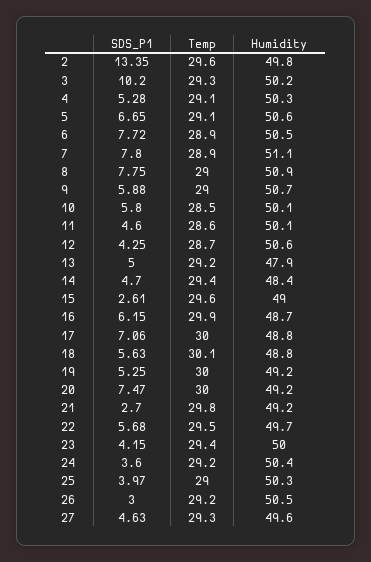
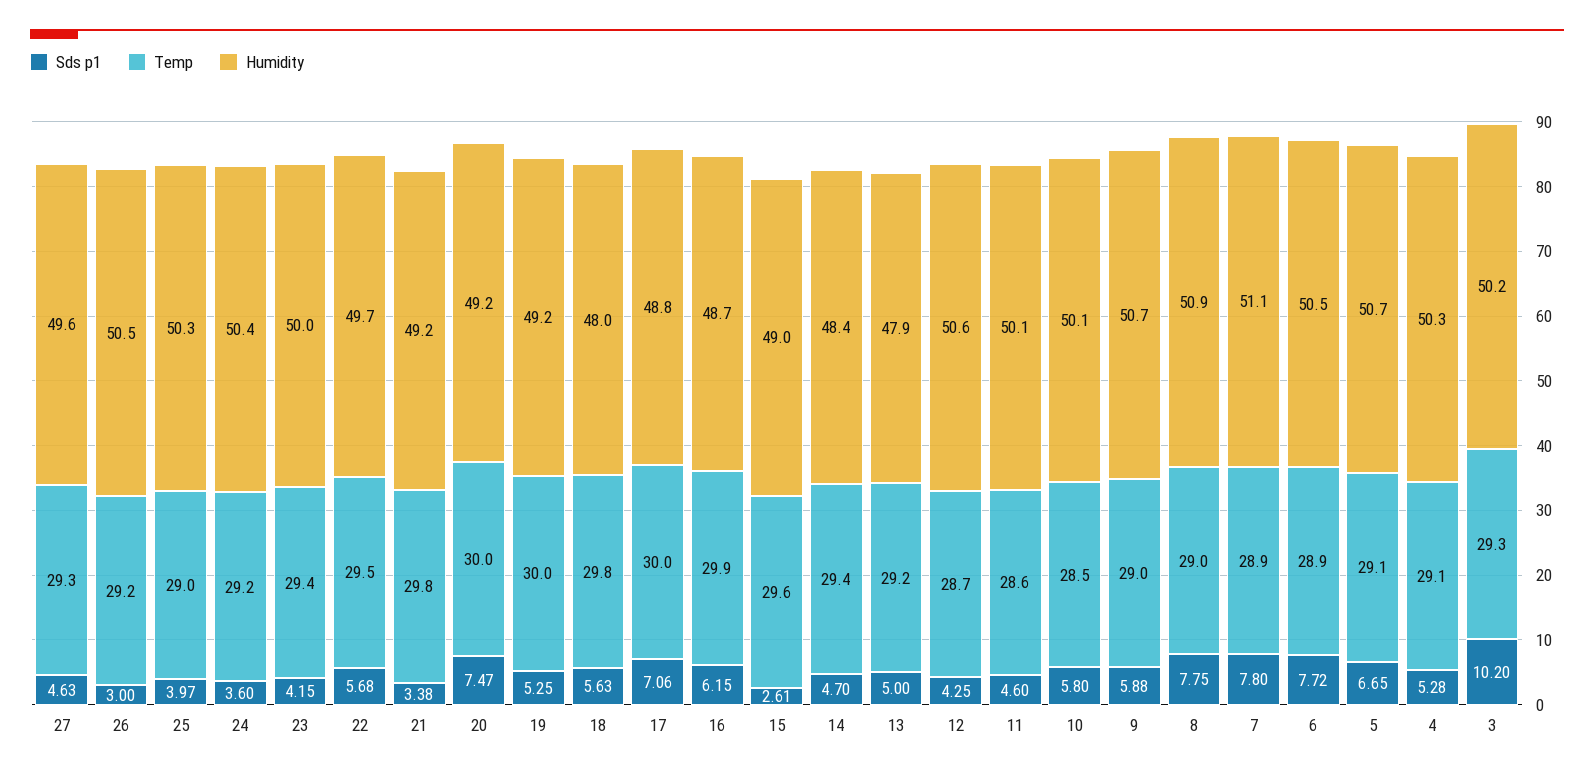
SDS_P1, 2: 13.35 -> none
Temp, 2: 29.6 -> none
Humidity, 2: 49.8 -> none
Humidity, 5: 50.6 -> 50.7
Temp, 18: 30.1 -> 29.8
Humidity, 18: 48.8 -> 48
SDS_P1, 21: 2.7 -> 3.38

